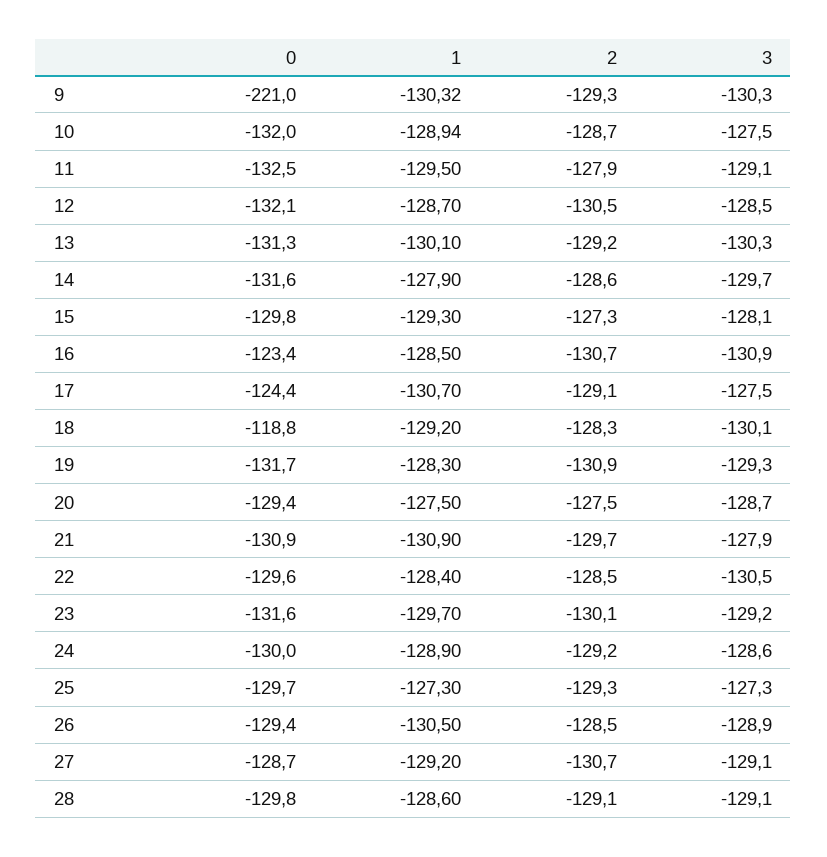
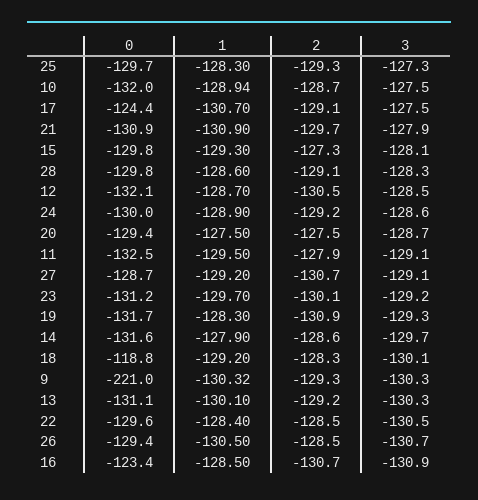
0, 13: -131.3 -> -131.1
0, 23: -131.6 -> -131.2
1, 25: -127.3 -> -128.3
3, 26: -128.9 -> -130.7
3, 28: -129.1 -> -128.3

